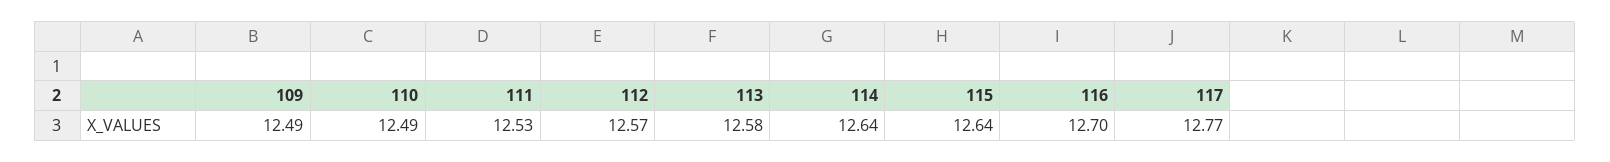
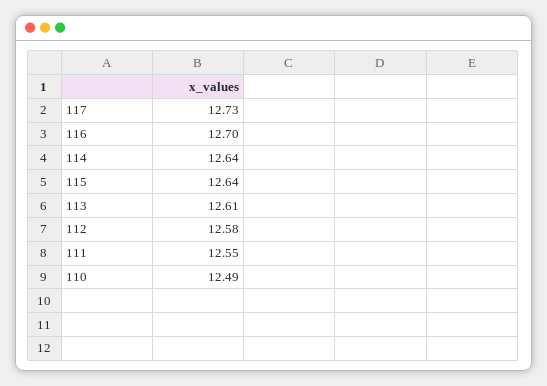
109: 12.49 -> none
111: 12.53 -> 12.55
112: 12.57 -> 12.58
113: 12.58 -> 12.61
117: 12.77 -> 12.73

